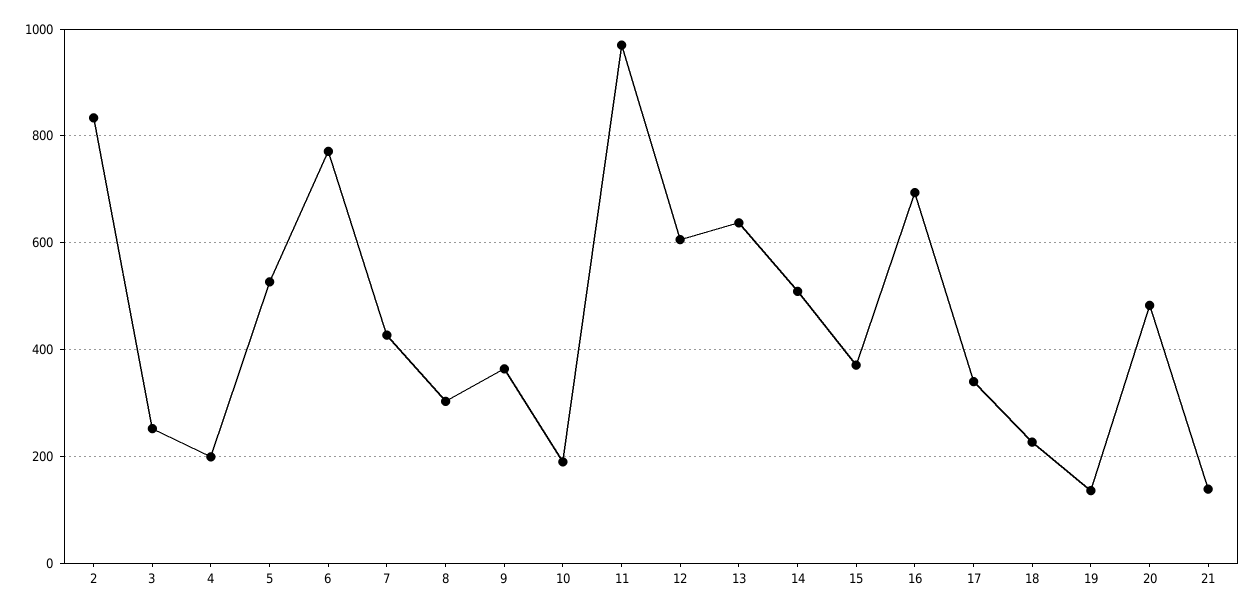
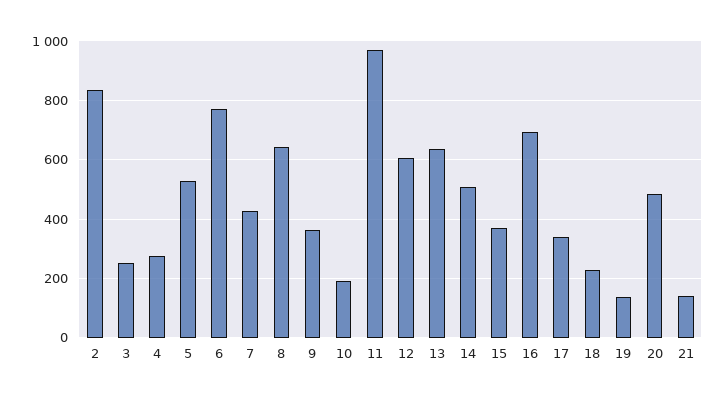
4: 200 -> 275
8: 300 -> 650

